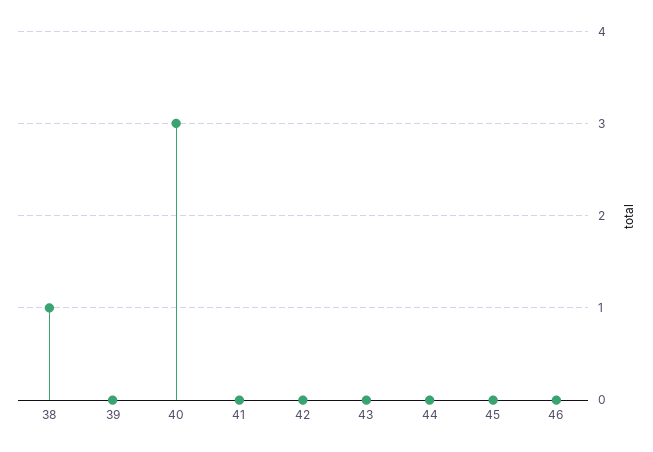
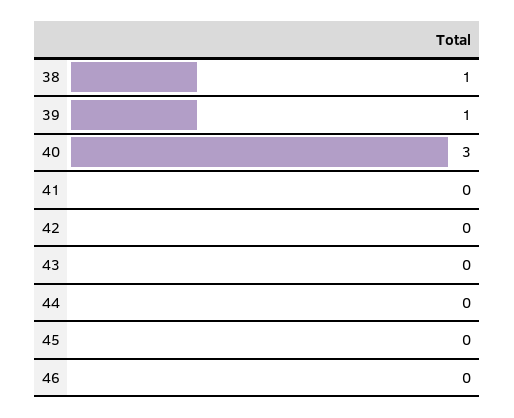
39: 0 -> 1

